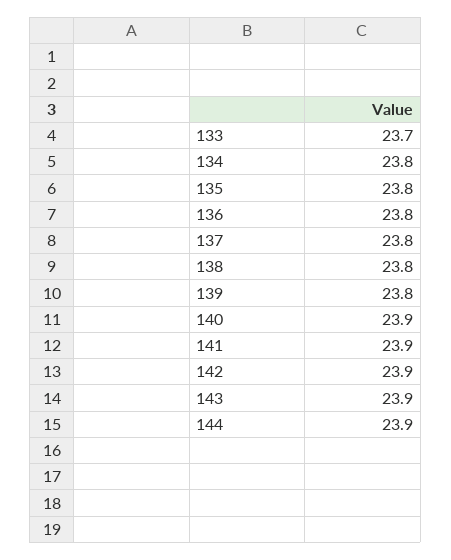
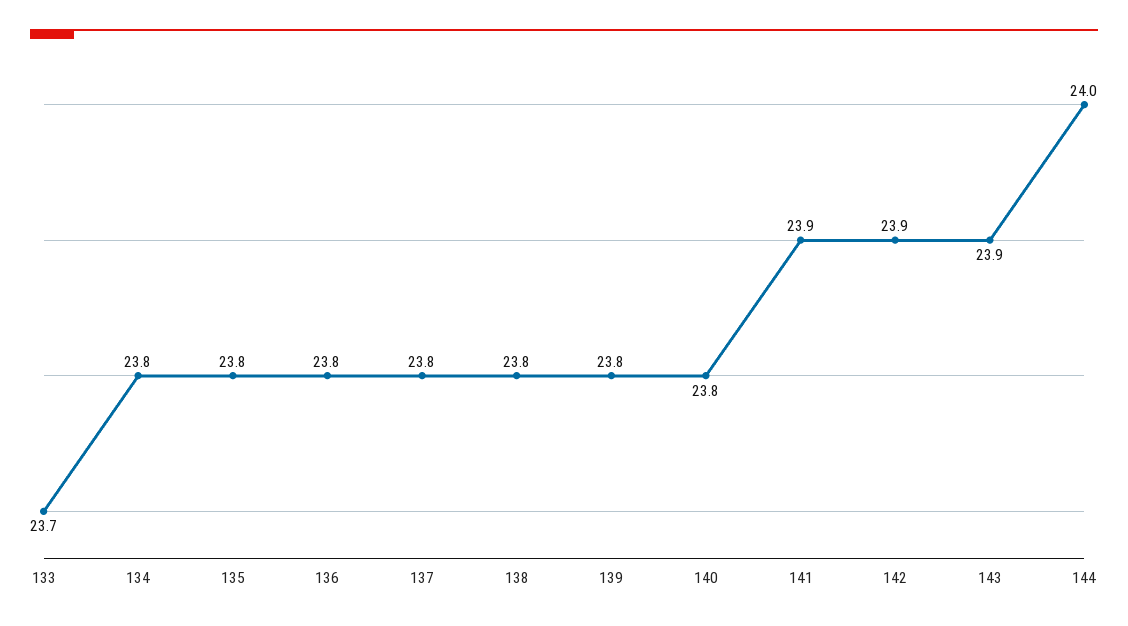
140: 23.9 -> 23.8
144: 23.9 -> 24

